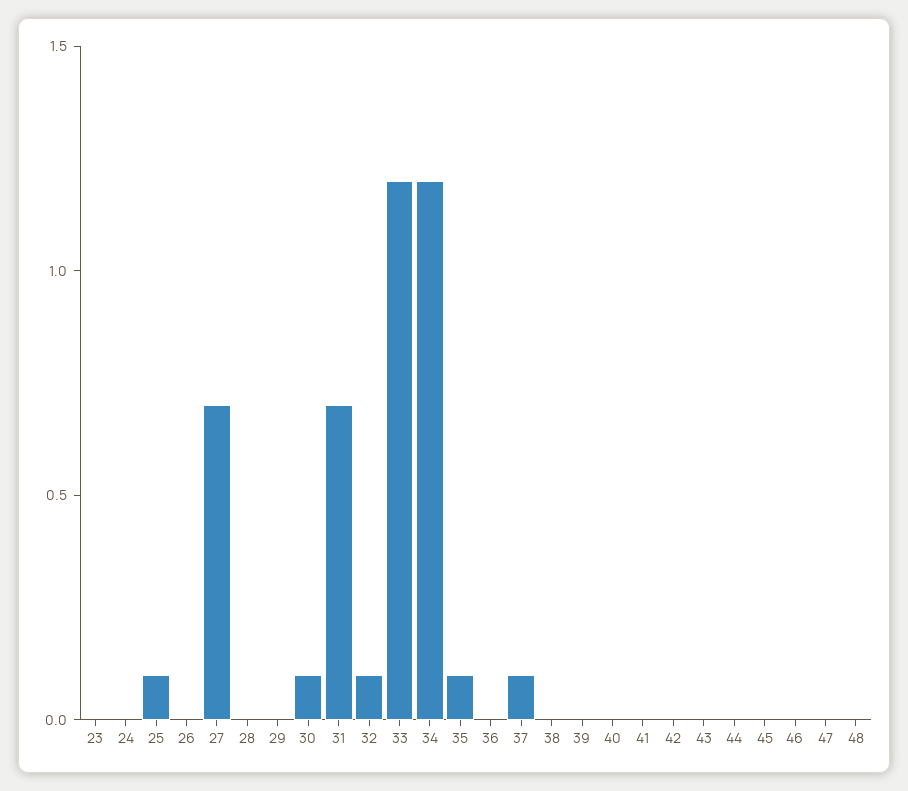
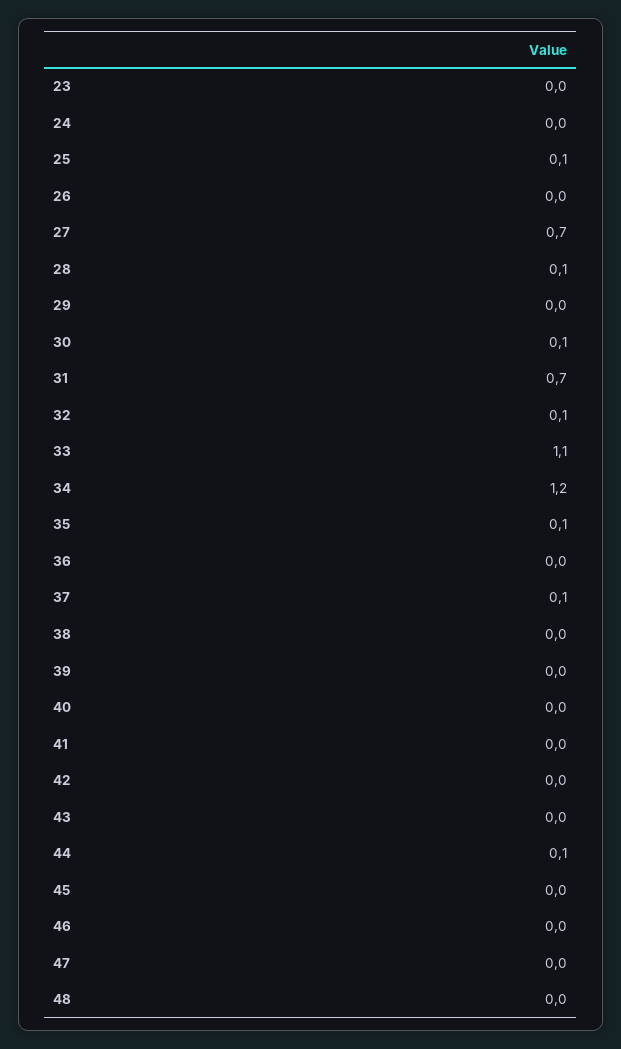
28: 0 -> 0.1
33: 1.2 -> 1.1
44: 0 -> 0.1

